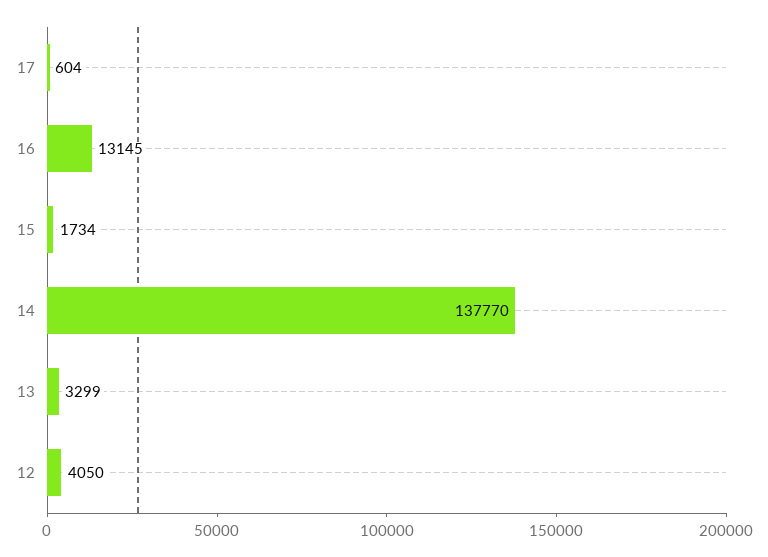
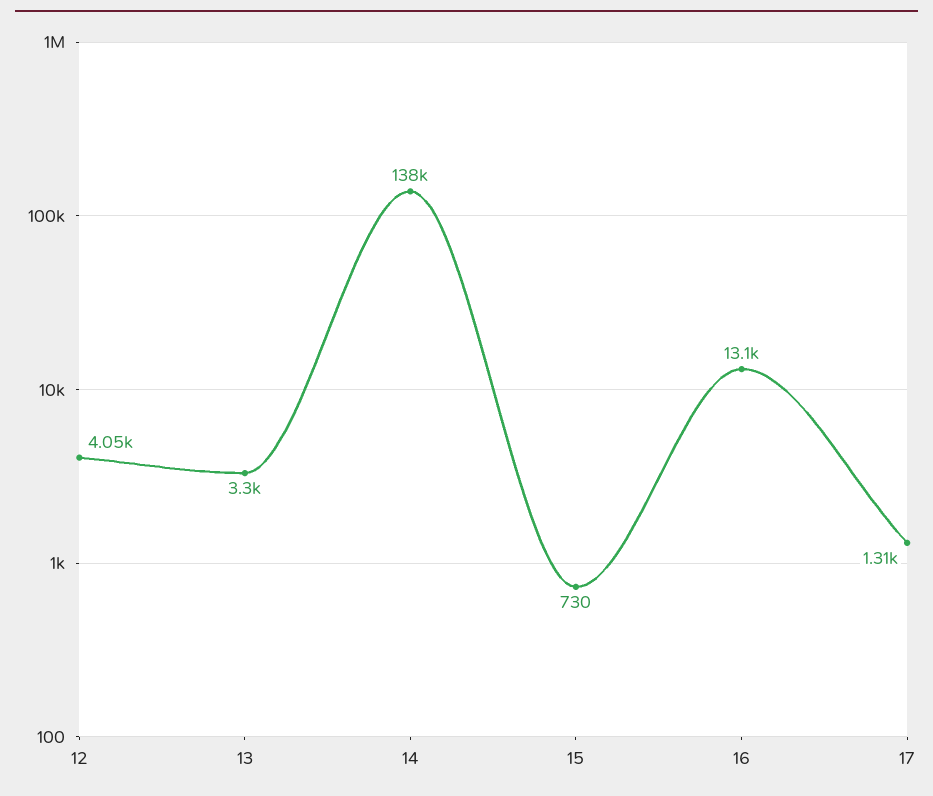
17: 604 -> 1310
15: 1734 -> 730

